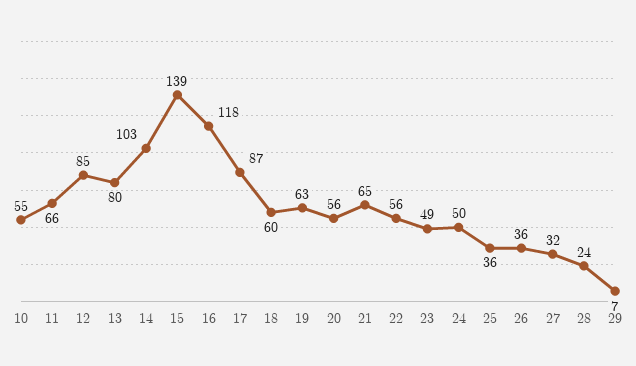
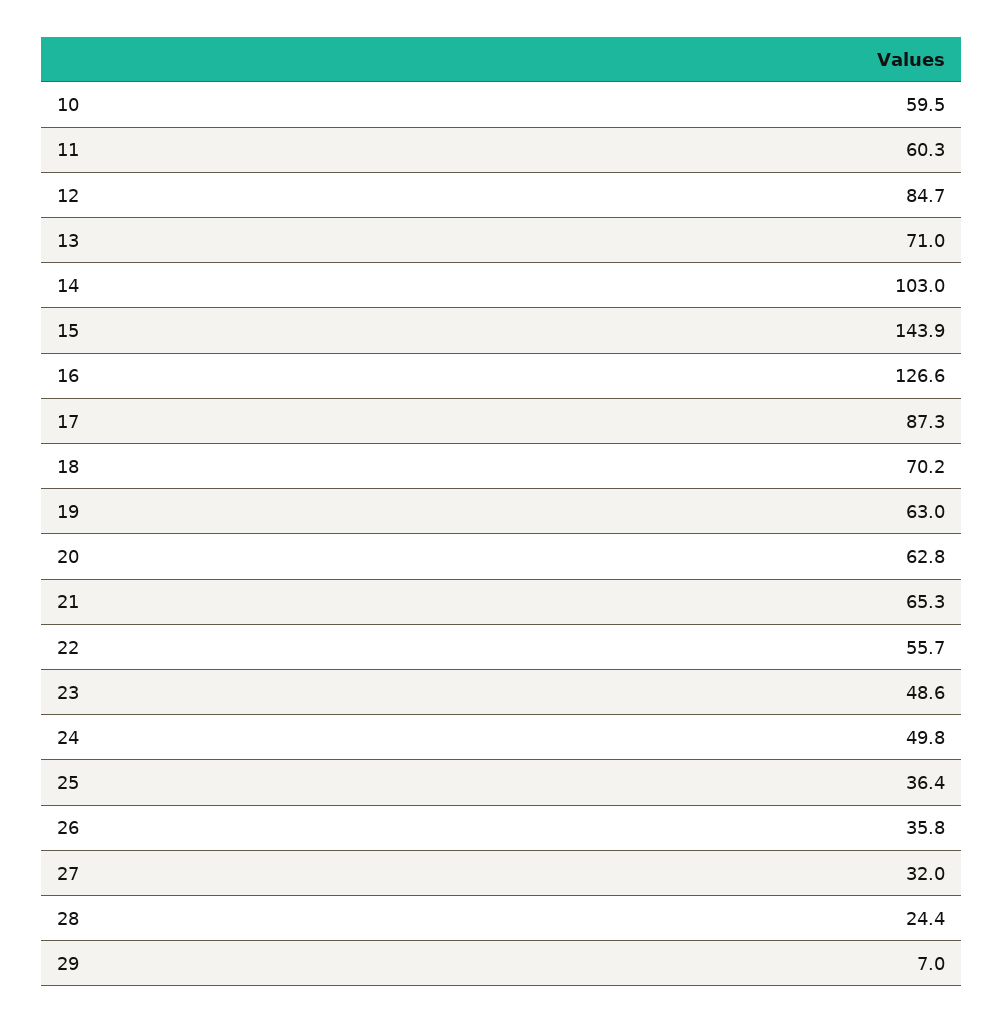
10: 55 -> 59.5
11: 66 -> 60.3
13: 80 -> 71
15: 139 -> 143.9
16: 118 -> 126.6
18: 60 -> 70.2
20: 56 -> 62.8

